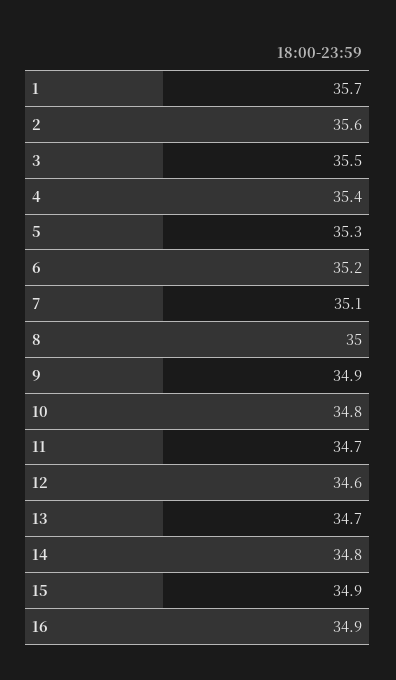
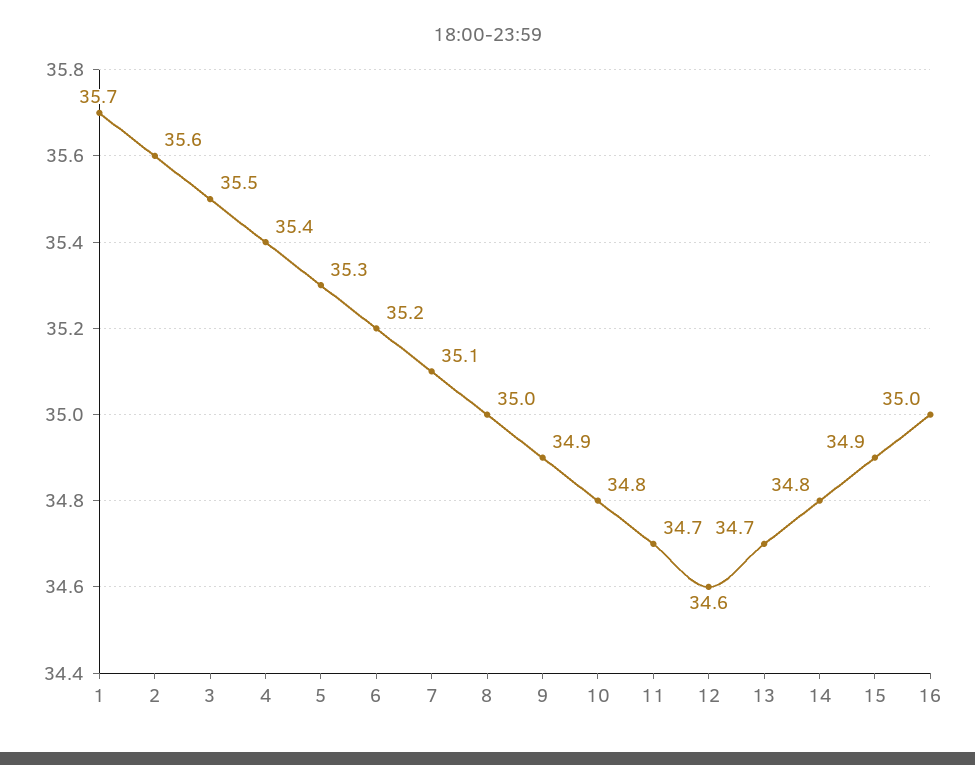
16: 34.9 -> 35

